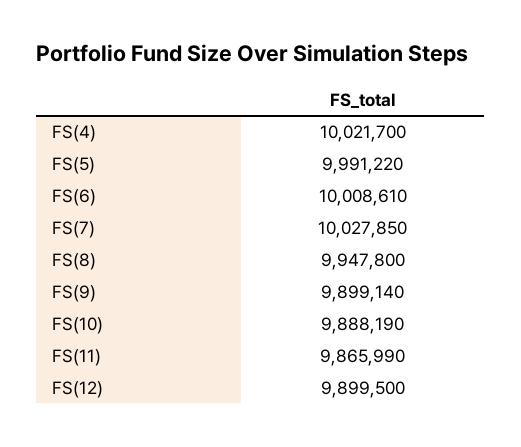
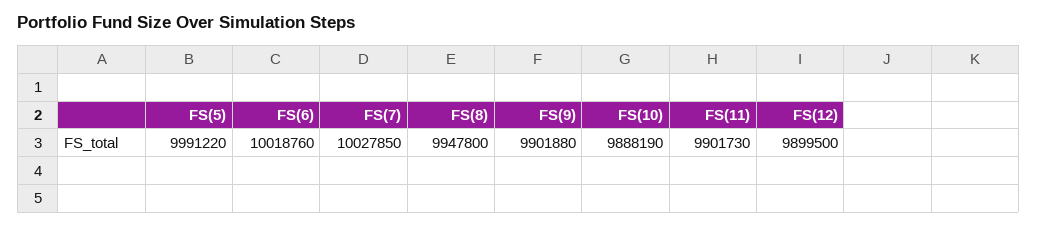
FS(4): 10021700 -> none
FS(6): 10008610 -> 10018760
FS(9): 9899140 -> 9901880
FS(11): 9865990 -> 9901730

